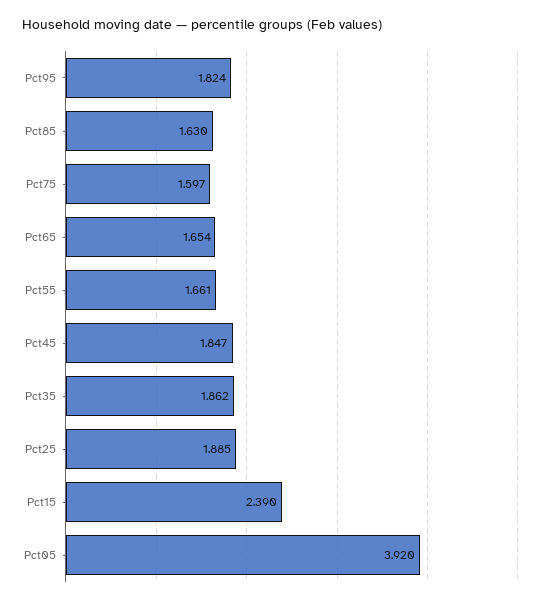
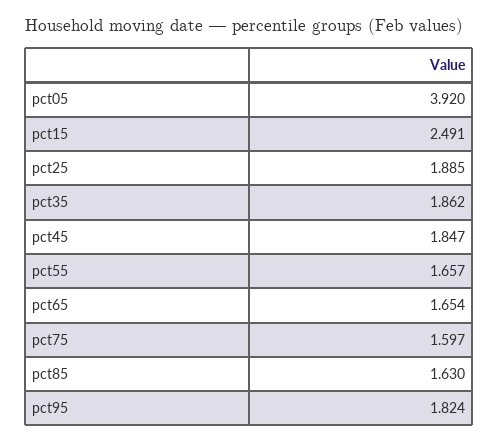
Pct55: 1.661 -> 1.657
Pct15: 2.39 -> 2.491

